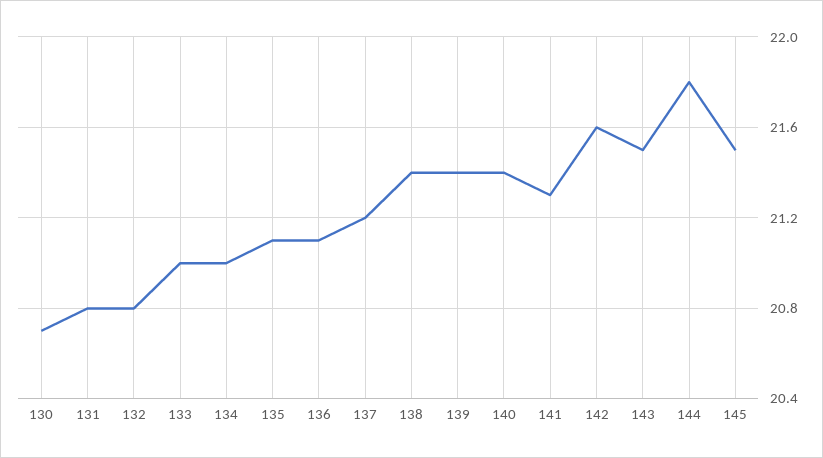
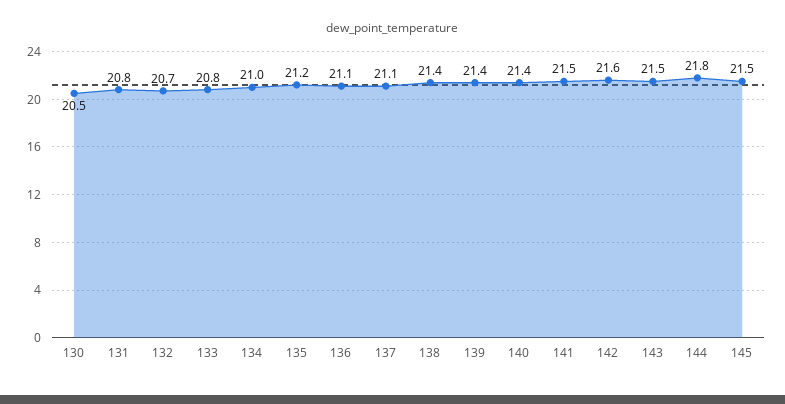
130: 20.7 -> 20.5
132: 20.8 -> 20.7
133: 21 -> 20.8
135: 21.1 -> 21.2
137: 21.2 -> 21.1
141: 21.3 -> 21.5

